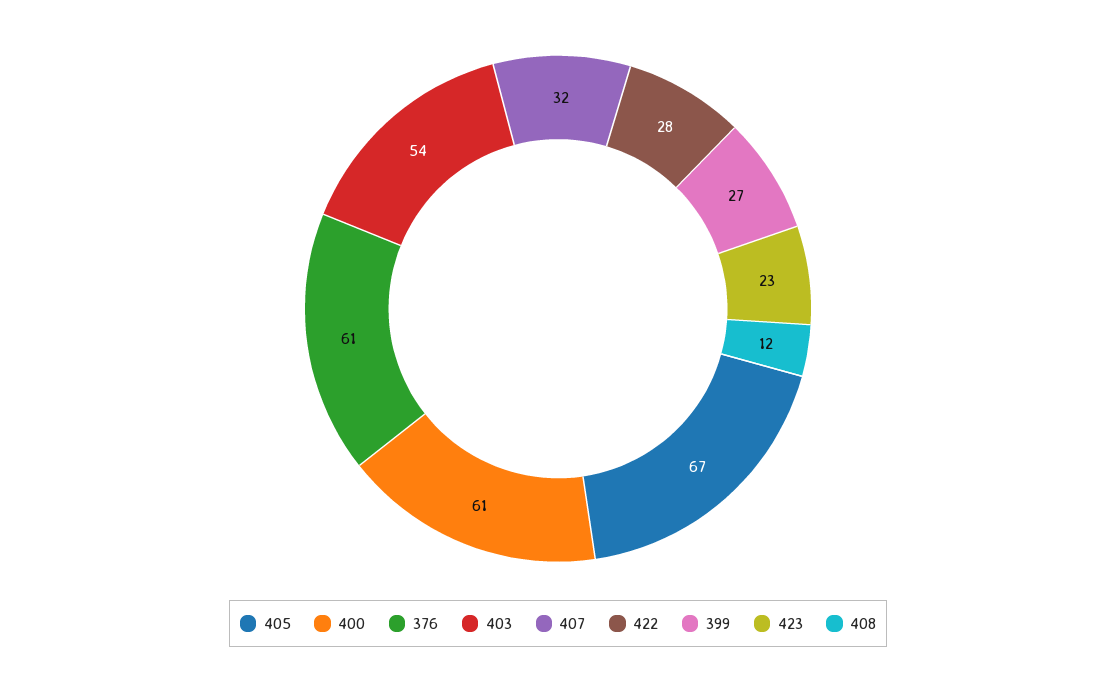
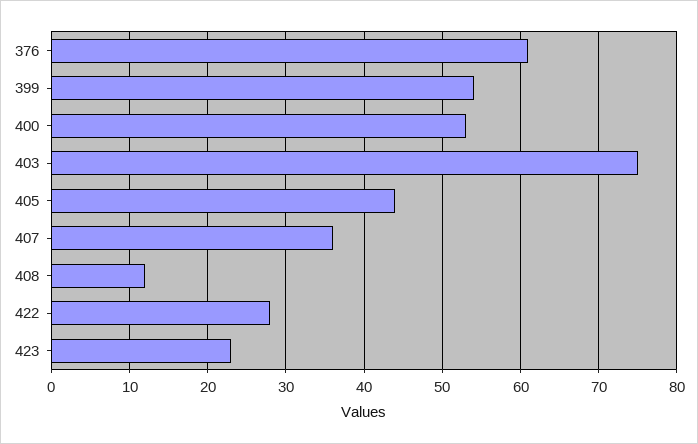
405: 67 -> 44
400: 61 -> 53
403: 54 -> 75
407: 32 -> 36
399: 27 -> 54

